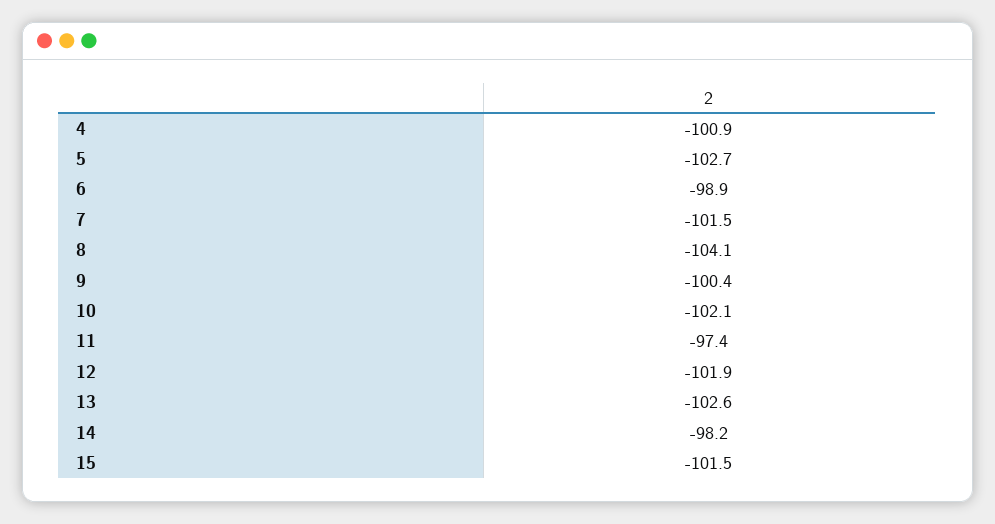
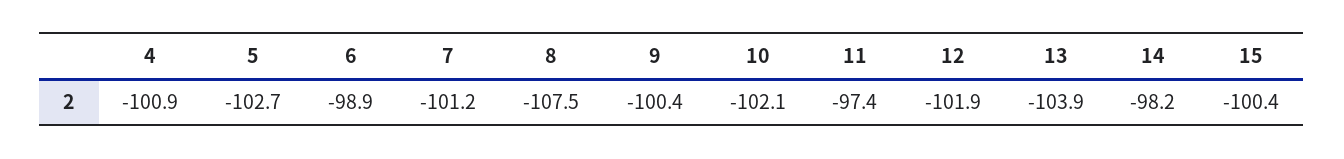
7: -101.5 -> -101.2
8: -104.1 -> -107.5
13: -102.6 -> -103.9
15: -101.5 -> -100.4

